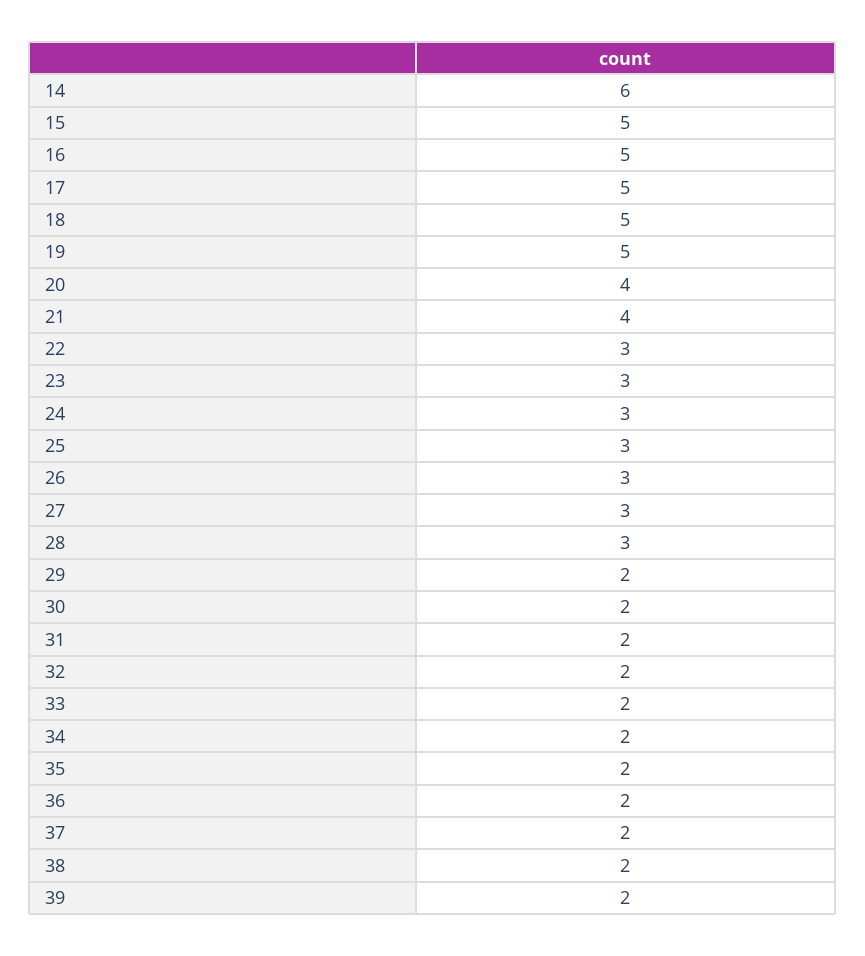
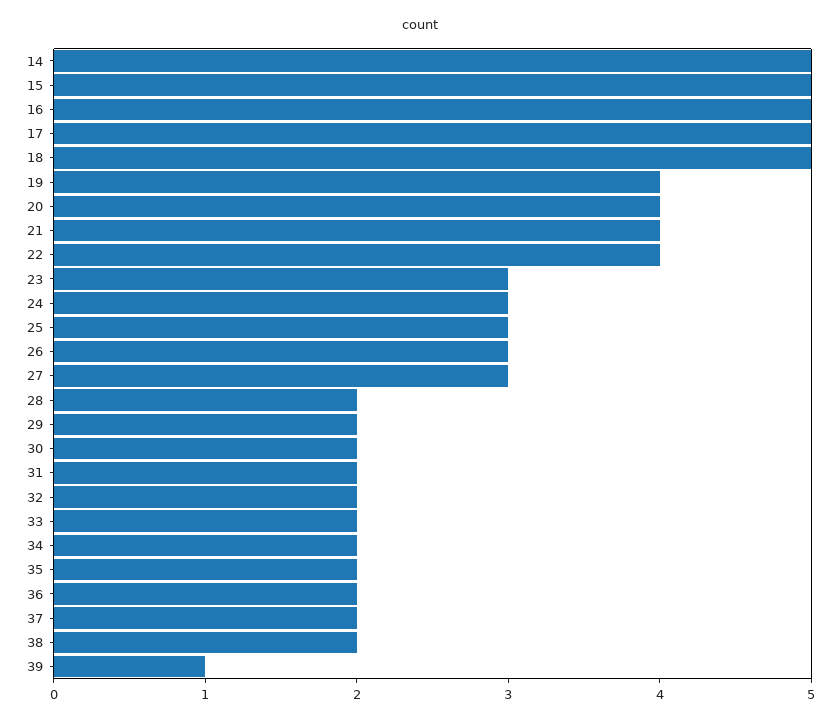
14: 6 -> 5
19: 5 -> 4
22: 3 -> 4
28: 3 -> 2
39: 2 -> 1

